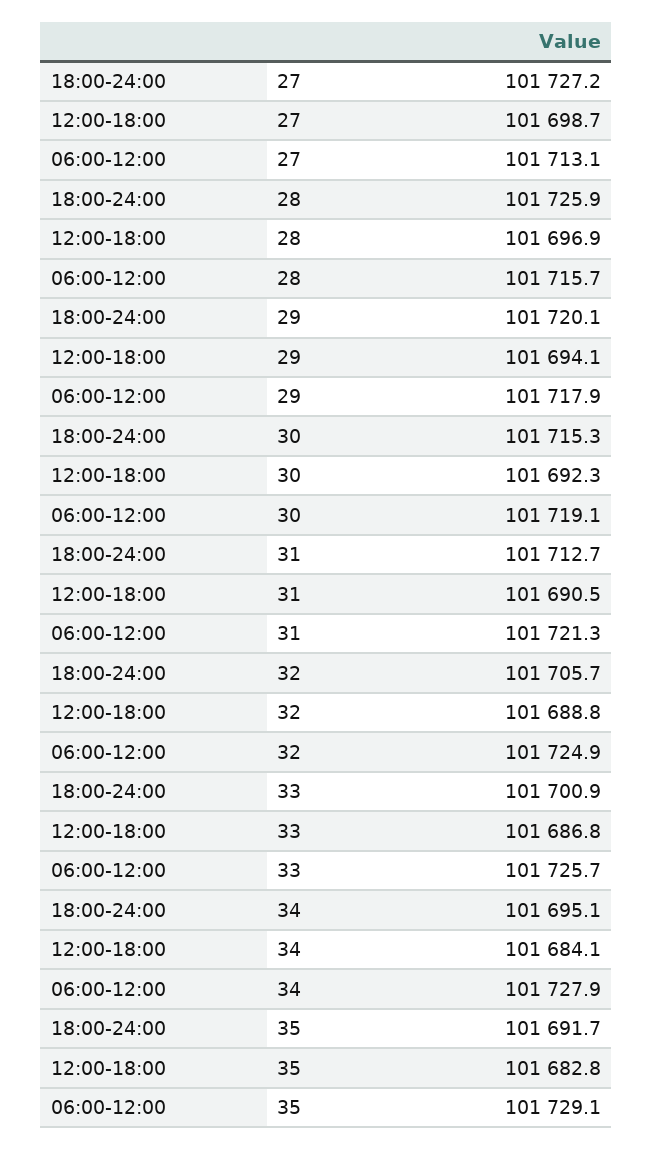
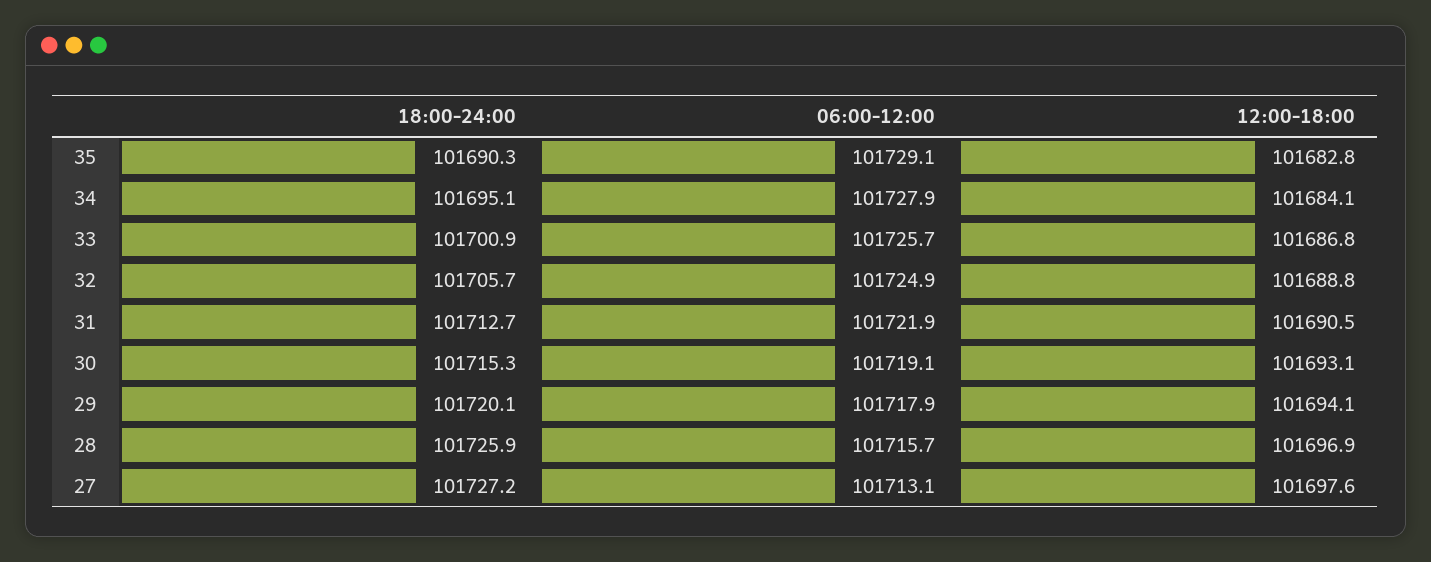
12:00-18:00, 27: 101698.7 -> 101697.6
12:00-18:00, 30: 101692.3 -> 101693.1
06:00-12:00, 31: 101721.3 -> 101721.9
18:00-24:00, 35: 101691.7 -> 101690.3

